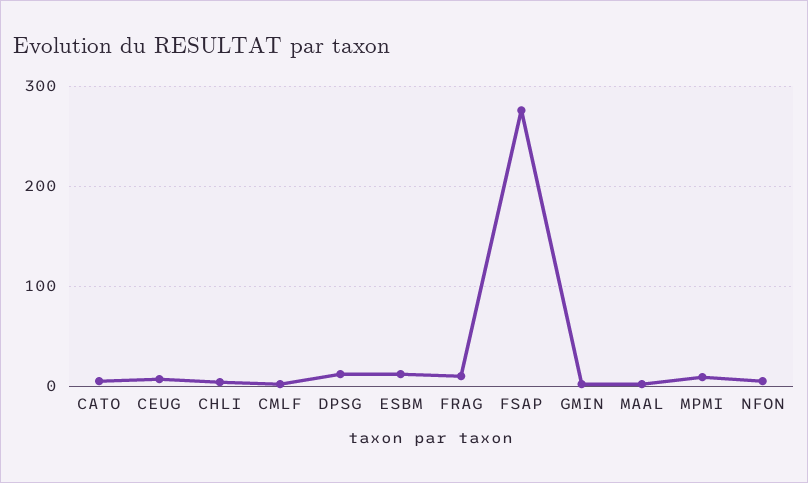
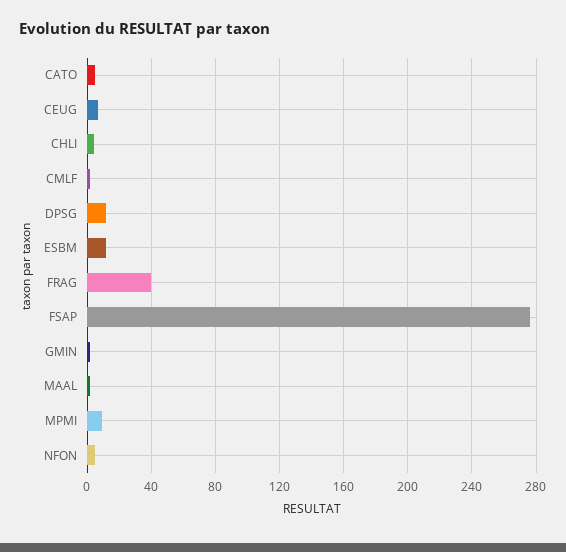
FRAG: 10 -> 40

